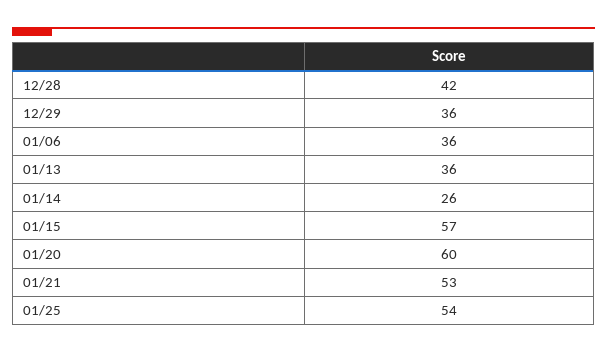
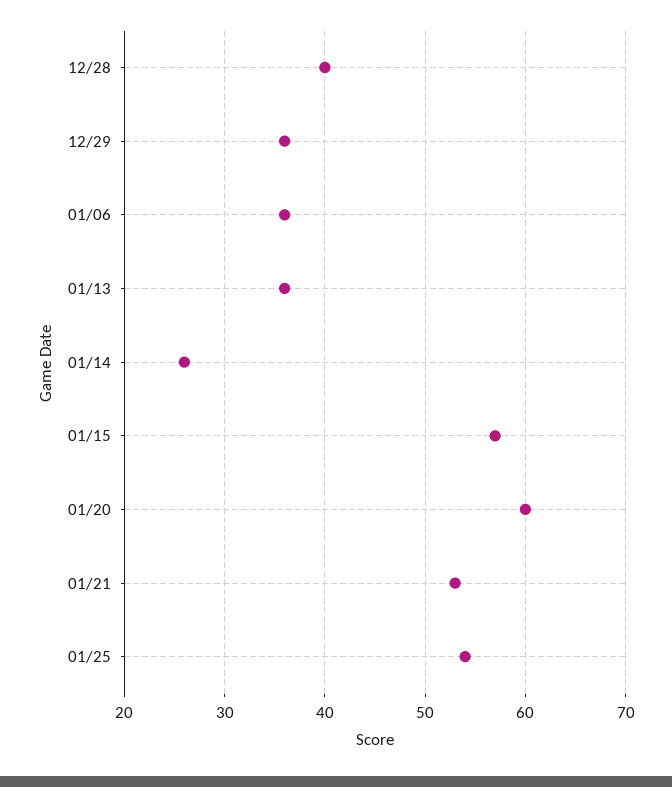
12/28: 42 -> 40

